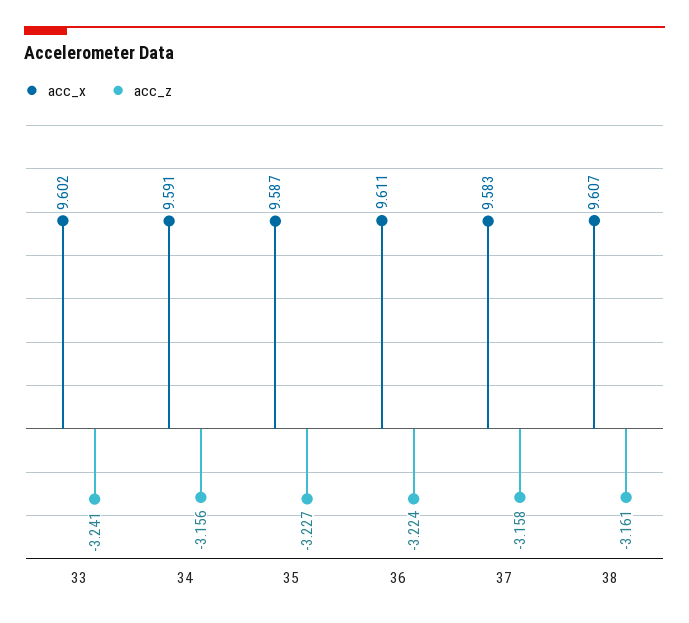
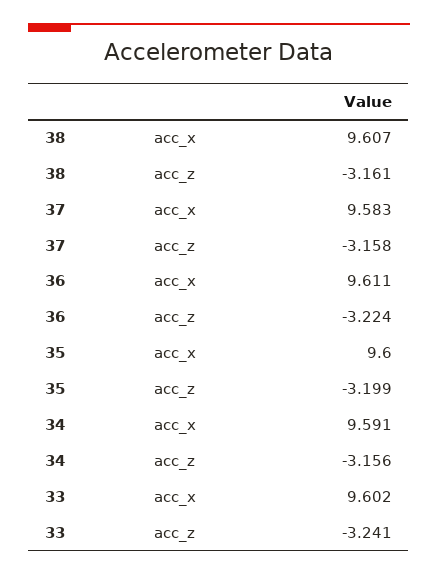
acc_x, 35: 9.587 -> 9.6
acc_z, 35: -3.227 -> -3.199

